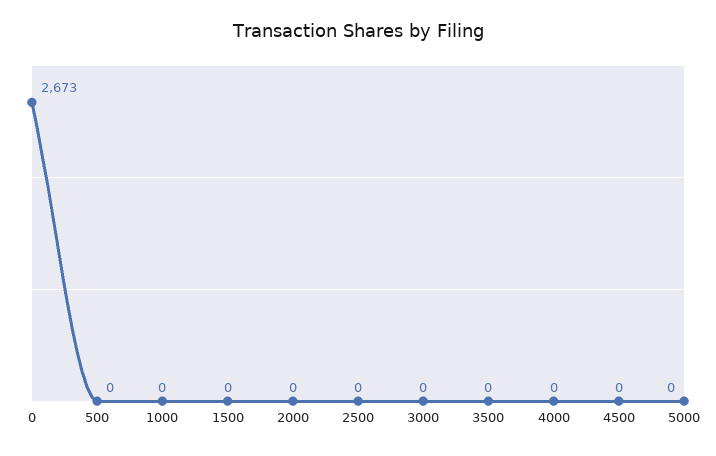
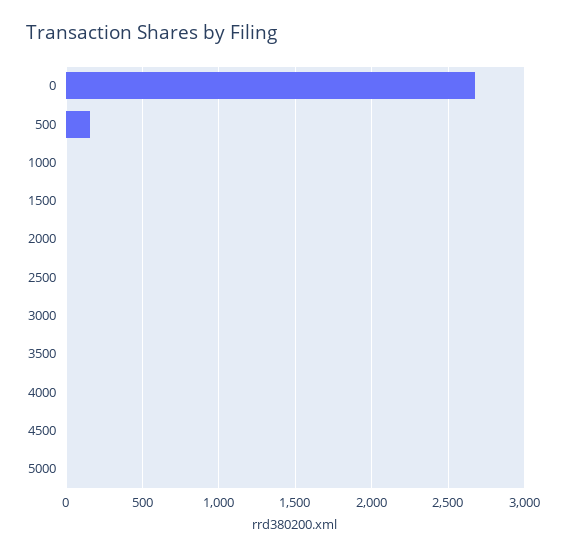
500: 0 -> 150

